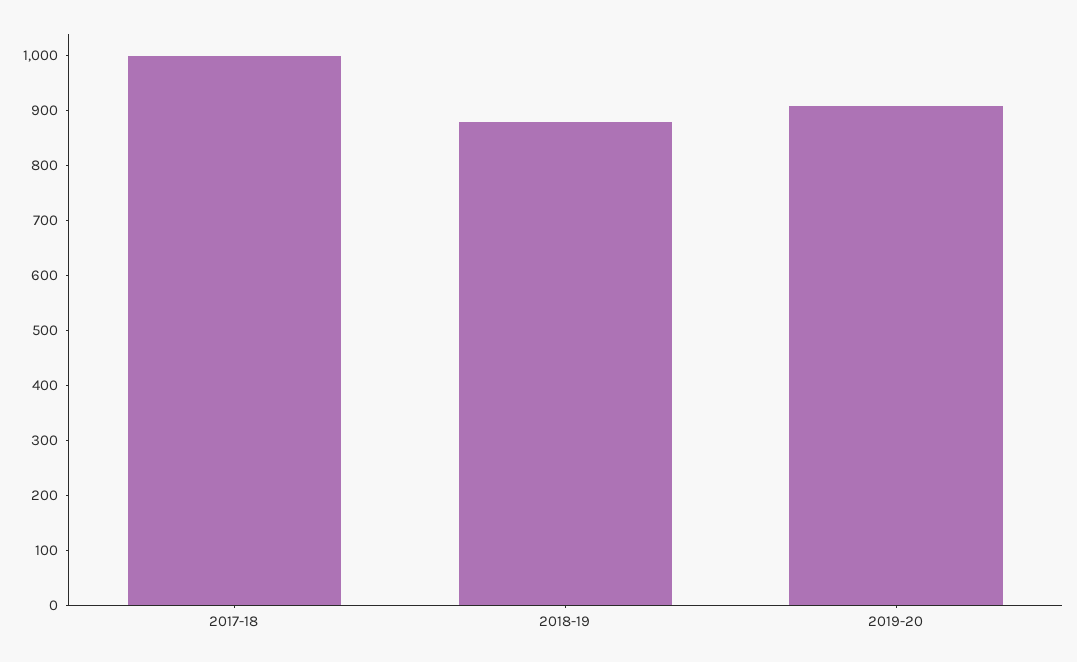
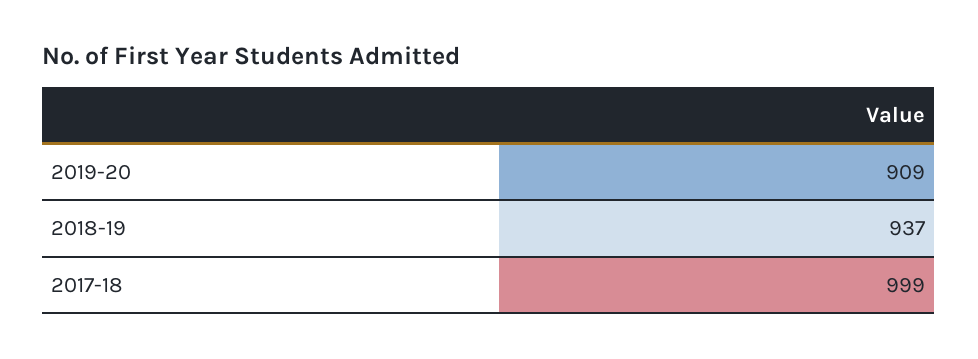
2018-19: 880 -> 937

